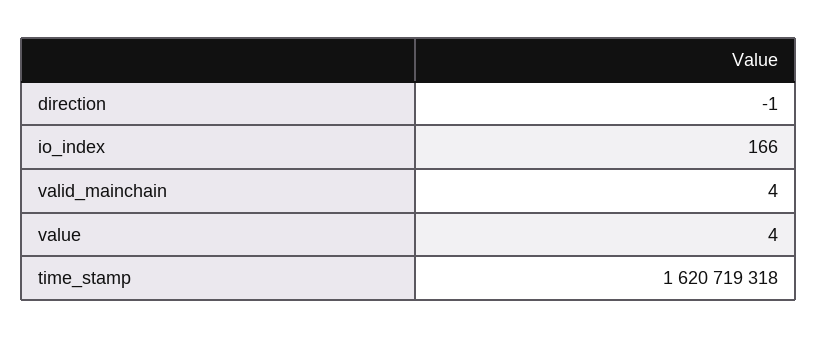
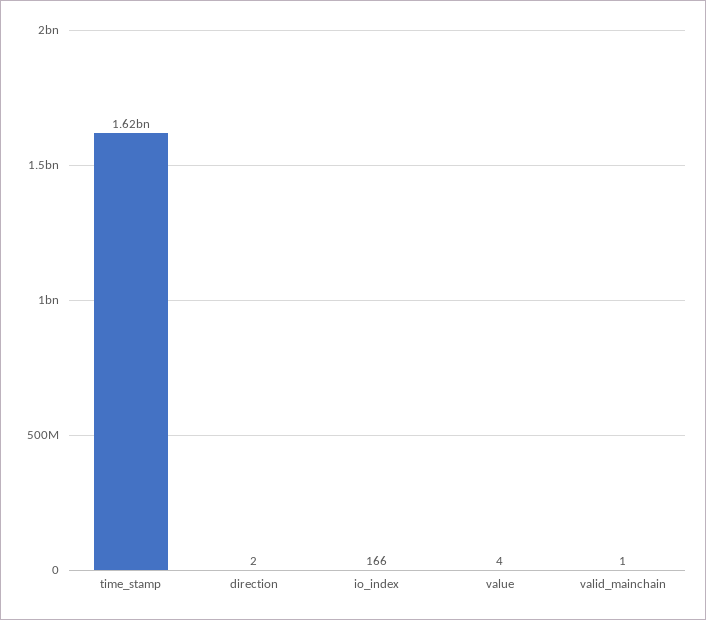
direction: -1 -> 2
valid_mainchain: 4 -> 1

